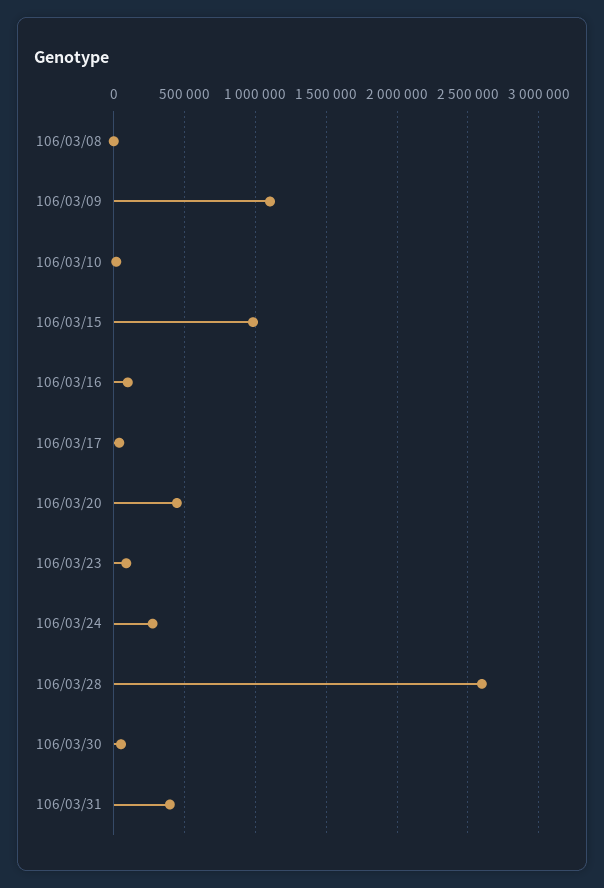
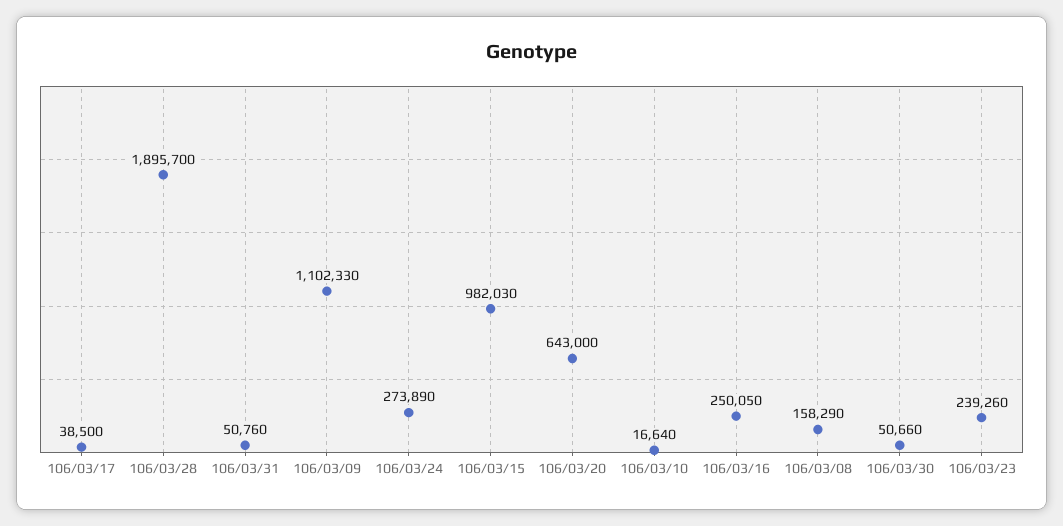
106/03/08: 0 -> 158290
106/03/16: 100000 -> 250050
106/03/20: 450000 -> 643000
106/03/23: 100000 -> 239260
106/03/28: 2600000 -> 1895700
106/03/31: 400000 -> 50760

